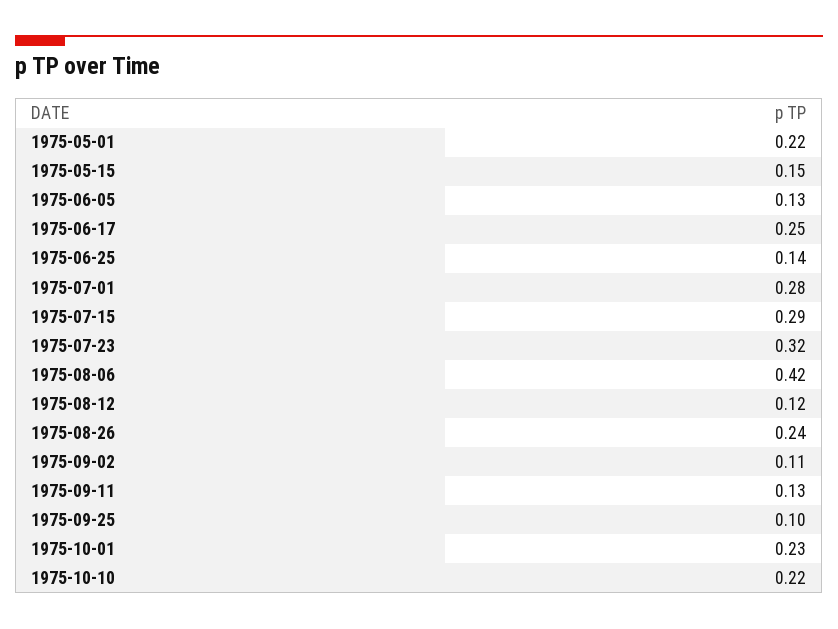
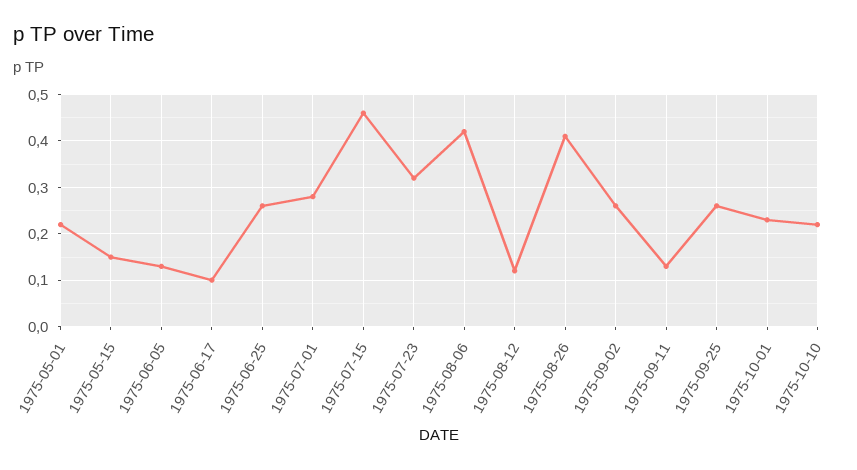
1975-06-17: 0.25 -> 0.1
1975-06-25: 0.14 -> 0.25
1975-07-15: 0.29 -> 0.45
1975-08-26: 0.24 -> 0.4
1975-09-02: 0.11 -> 0.25
1975-09-25: 0.1 -> 0.25

